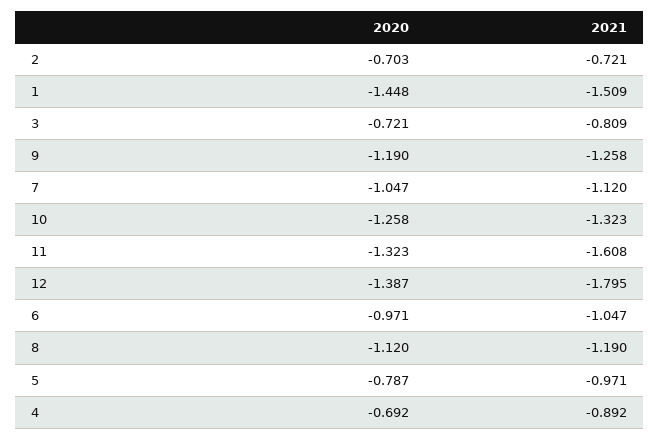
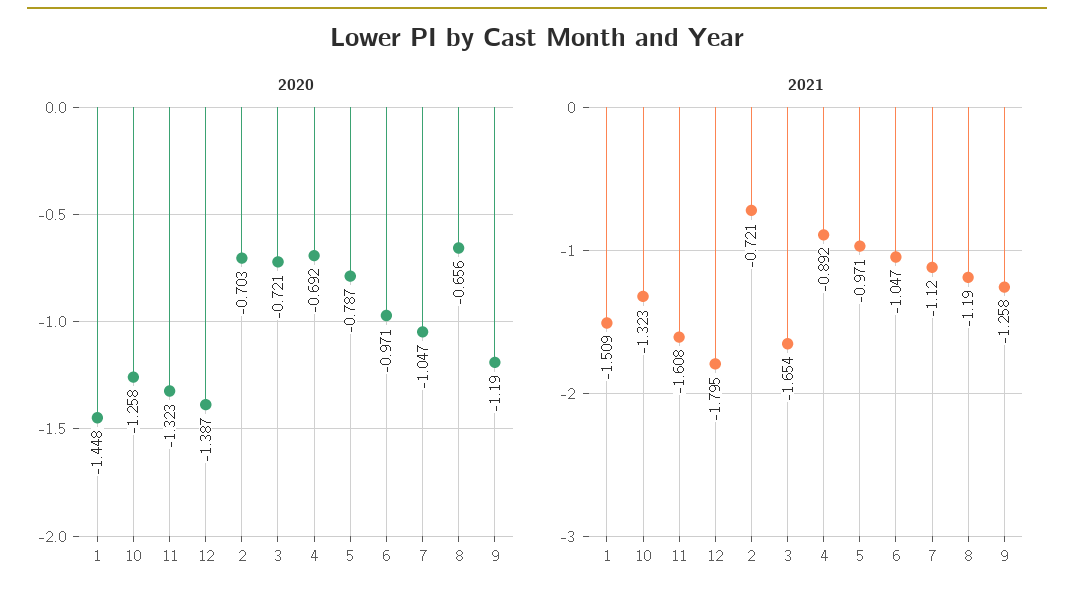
2021, 3: -0.809 -> -1.654
2020, 8: -1.12 -> -0.656

